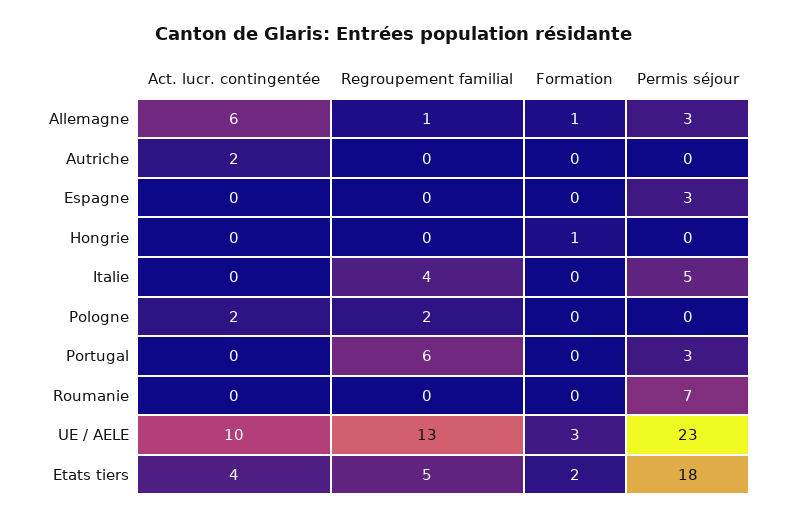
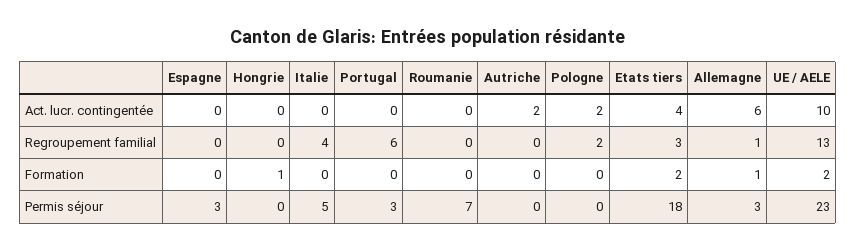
Formation, UE / AELE: 3 -> 2
Regroupement familial, Etats tiers: 5 -> 3

